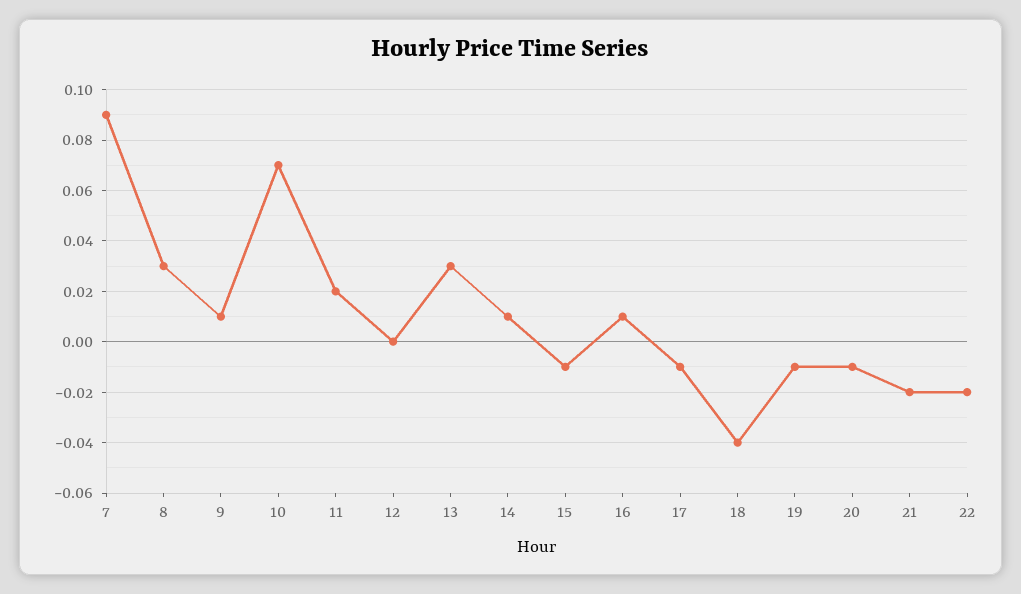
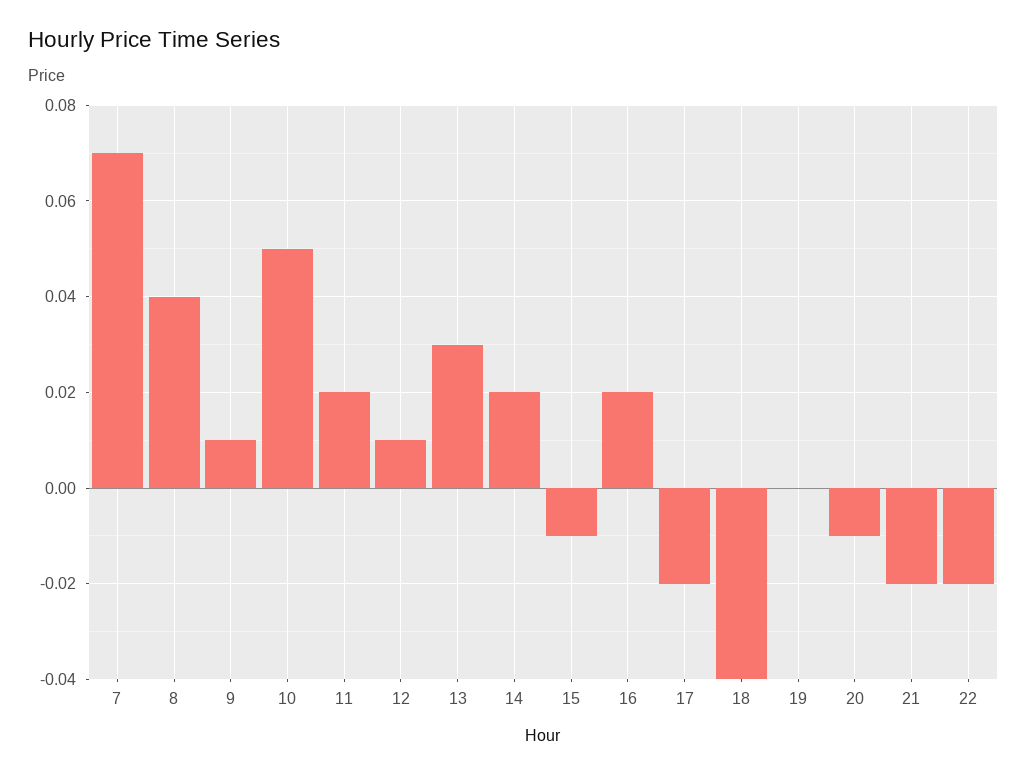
7: 0.09 -> 0.07
8: 0.03 -> 0.04
10: 0.07 -> 0.05
12: 0 -> 0.01
14: 0.01 -> 0.02
16: 0.01 -> 0.02
17: -0.01 -> -0.02
19: -0.01 -> 0

